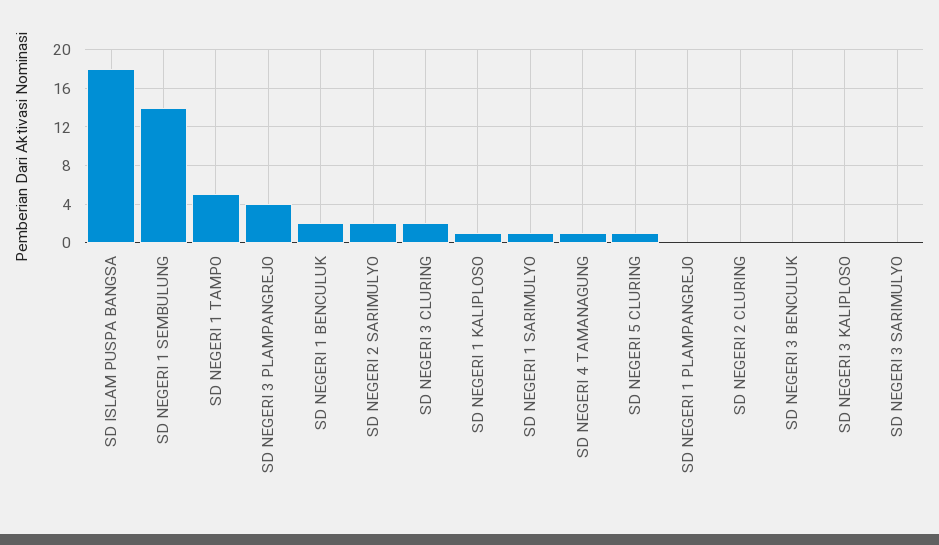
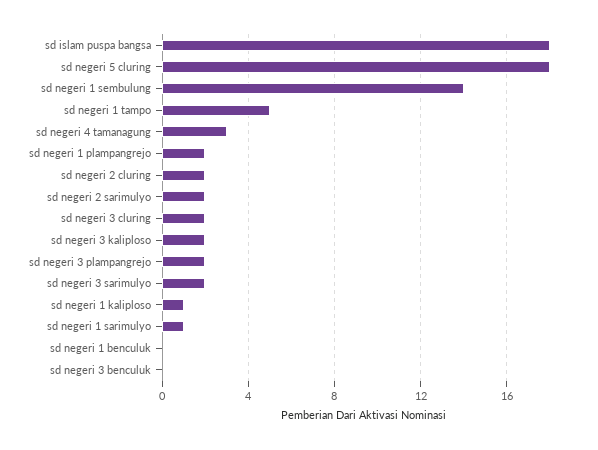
SD NEGERI 3 PLAMPANGREJO: 4 -> 2
SD NEGERI 1 BENCULUK: 2 -> 0
SD NEGERI 4 TAMANAGUNG: 1 -> 3
SD NEGERI 5 CLURING: 1 -> 18
SD NEGERI 1 PLAMPANGREJO: 0 -> 2
SD NEGERI 2 CLURING: 0 -> 2
SD NEGERI 3 KALIPLOSO: 0 -> 2
SD NEGERI 3 SARIMULYO: 0 -> 2

